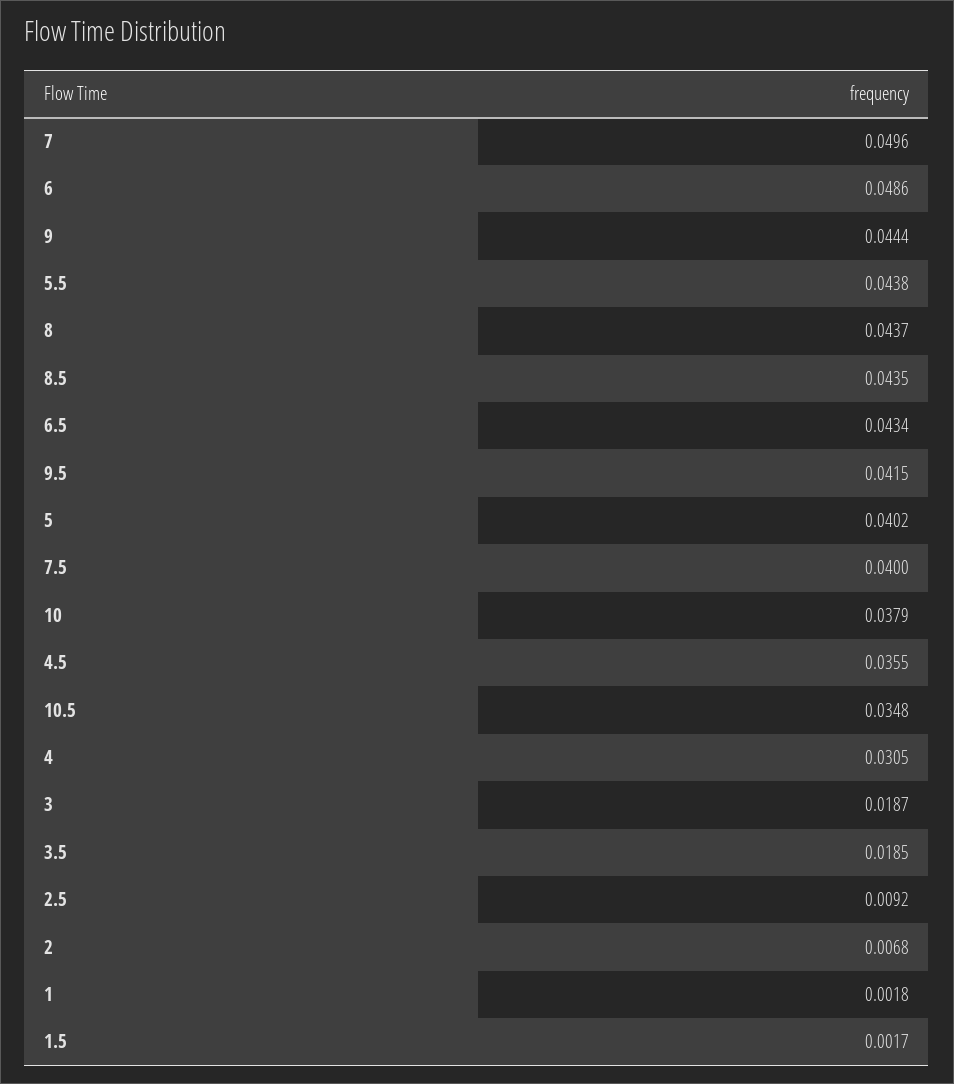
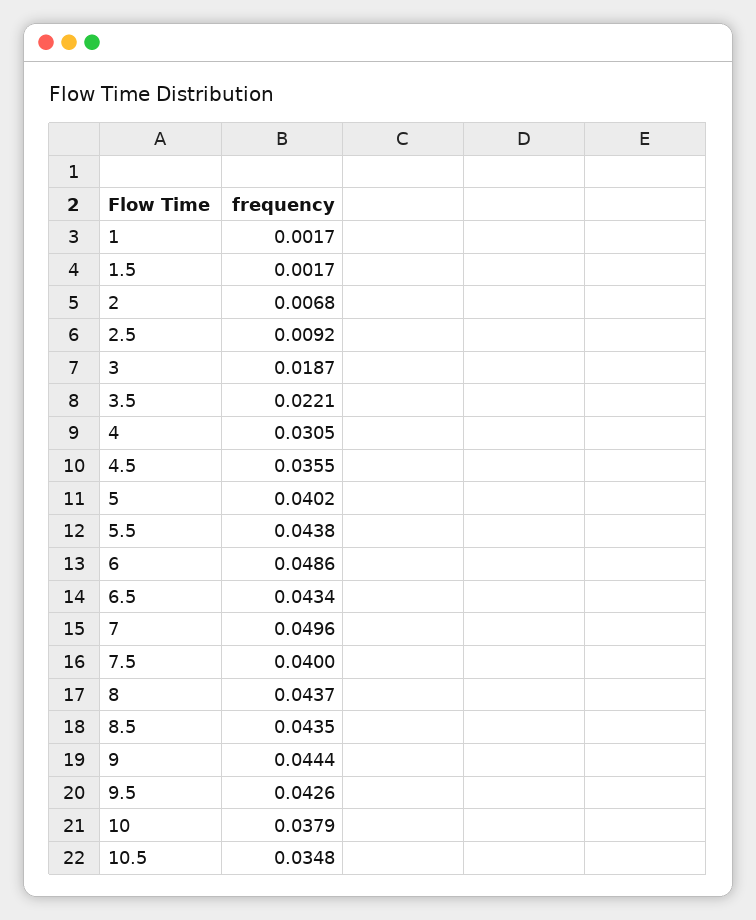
9.5: 0.0415 -> 0.0426
3.5: 0.0185 -> 0.0221
1: 0.0018 -> 0.0017

